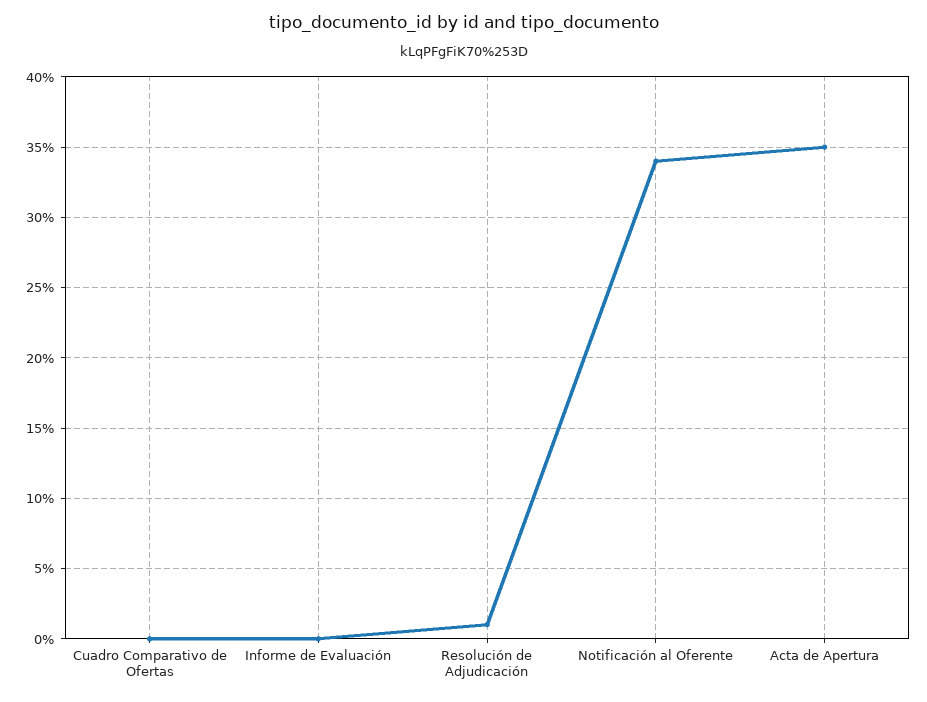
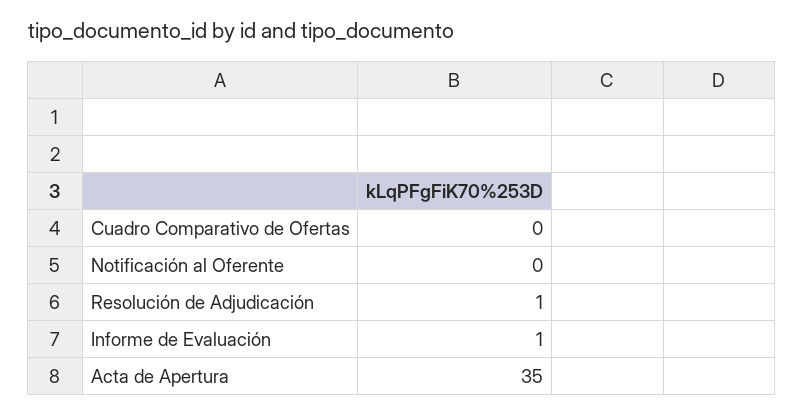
Informe de Evaluación: 0 -> 1
Notificación al Oferente: 34 -> 0

